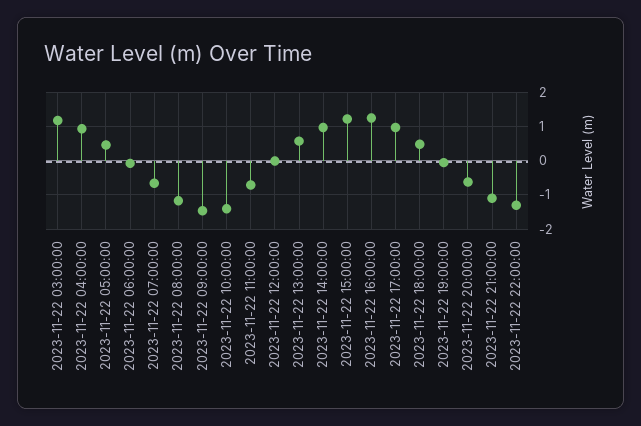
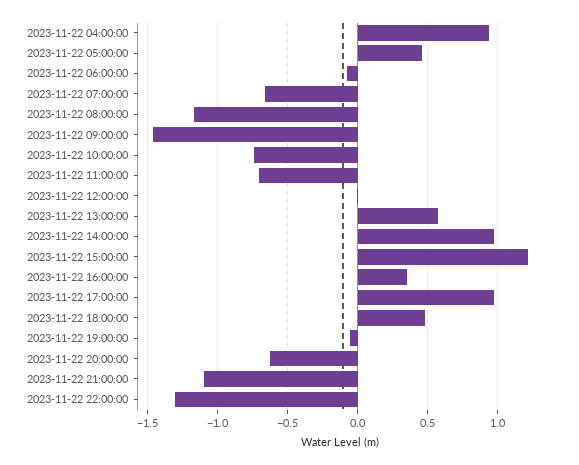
2023-11-22 03:00:00: 1.2 -> none
2023-11-22 10:00:00: -1.4 -> -0.75
2023-11-22 16:00:00: 1.2 -> 0.35

